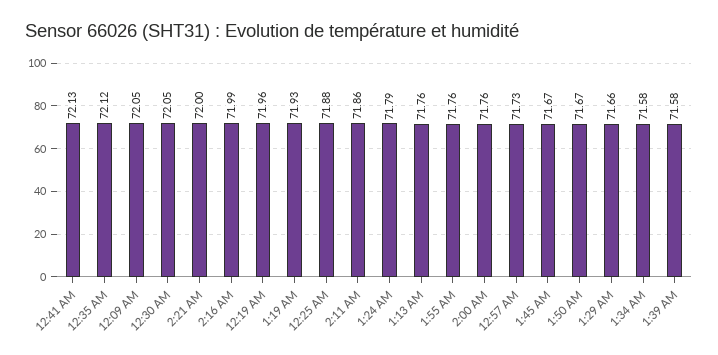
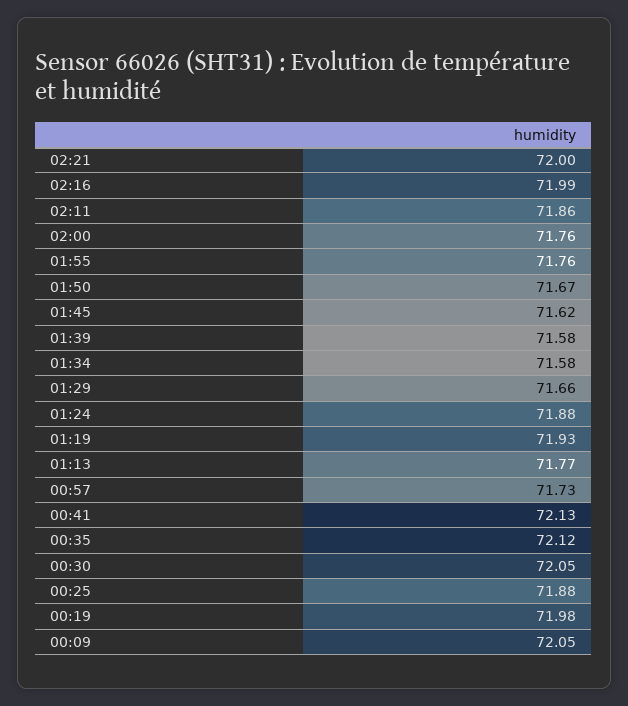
12:19 AM: 71.96 -> 71.98
1:24 AM: 71.79 -> 71.88
1:13 AM: 71.76 -> 71.77
1:45 AM: 71.67 -> 71.62

